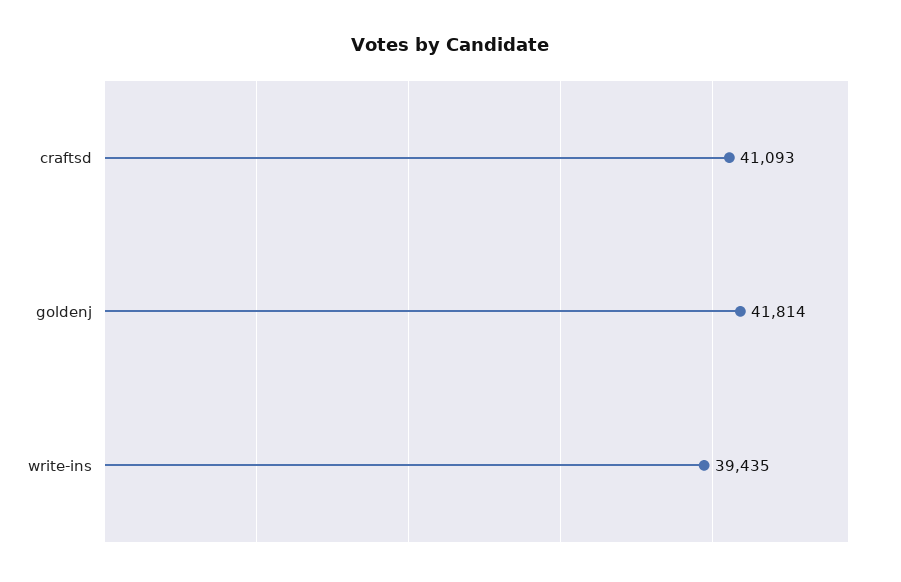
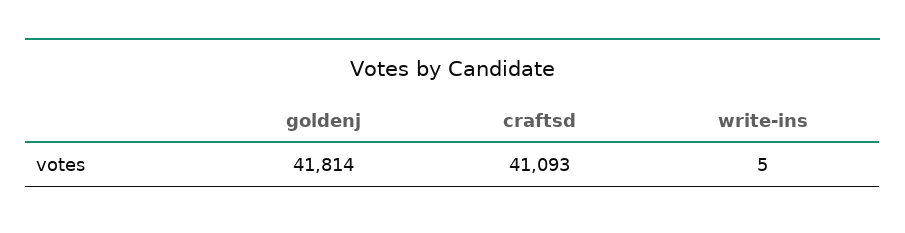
write-ins: 39435 -> 5

